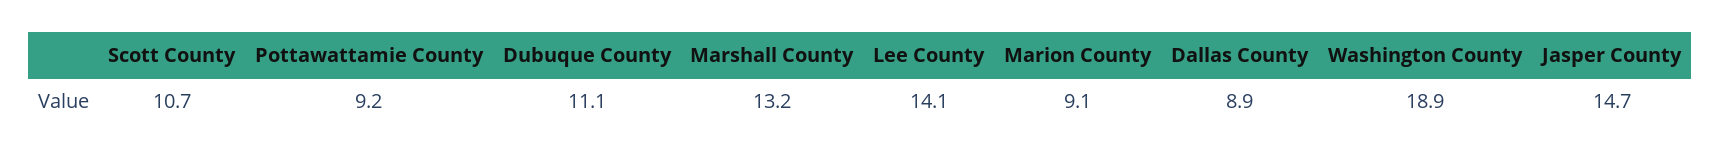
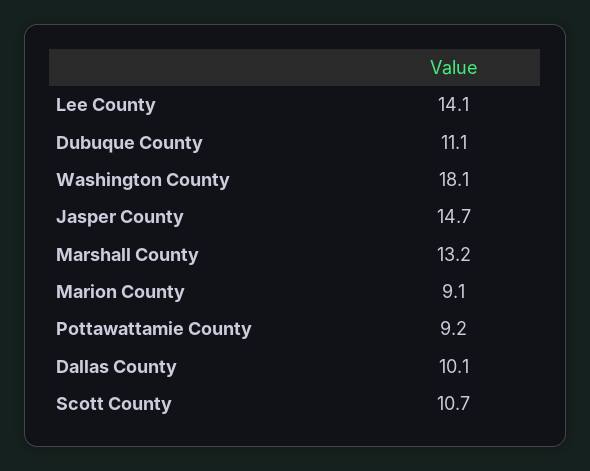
Dallas County: 8.9 -> 10.1
Washington County: 18.9 -> 18.1

